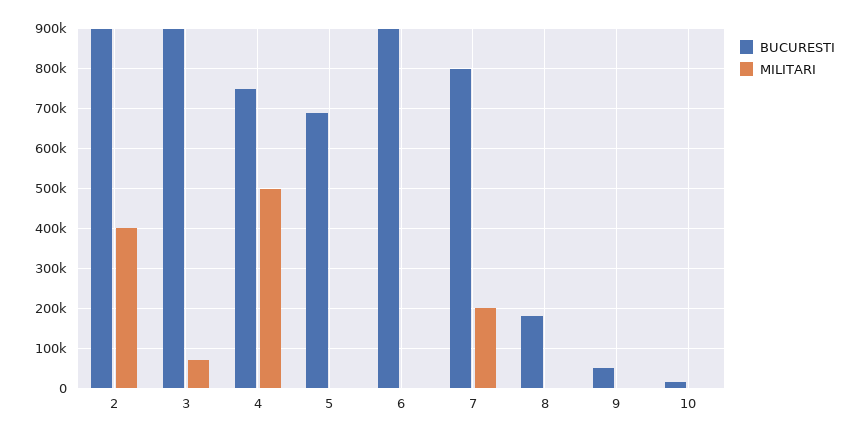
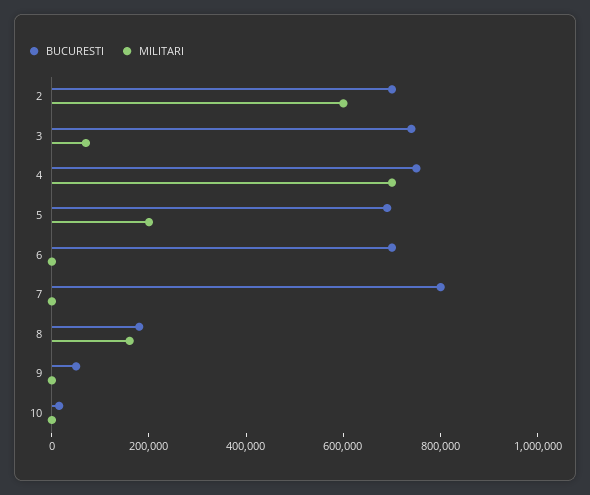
BUCURESTI, 2: 900000 -> 700000
MILITARI, 2: 400000 -> 600000
BUCURESTI, 3: 900000 -> 750000
MILITARI, 4: 500000 -> 700000
MILITARI, 5: 0 -> 200000
BUCURESTI, 6: 900000 -> 700000
MILITARI, 7: 200000 -> 0
MILITARI, 8: 0 -> 150000

